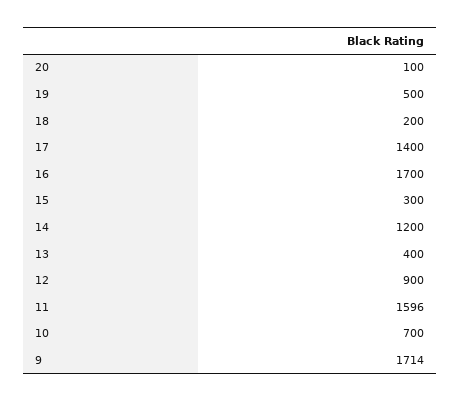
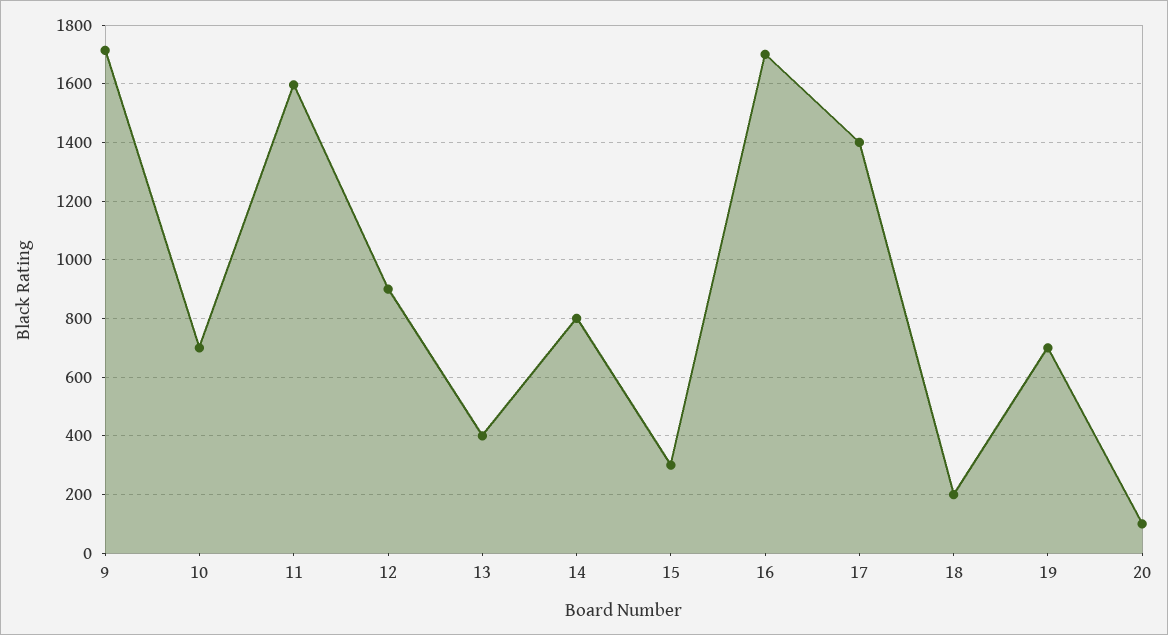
19: 500 -> 700
14: 1200 -> 800

